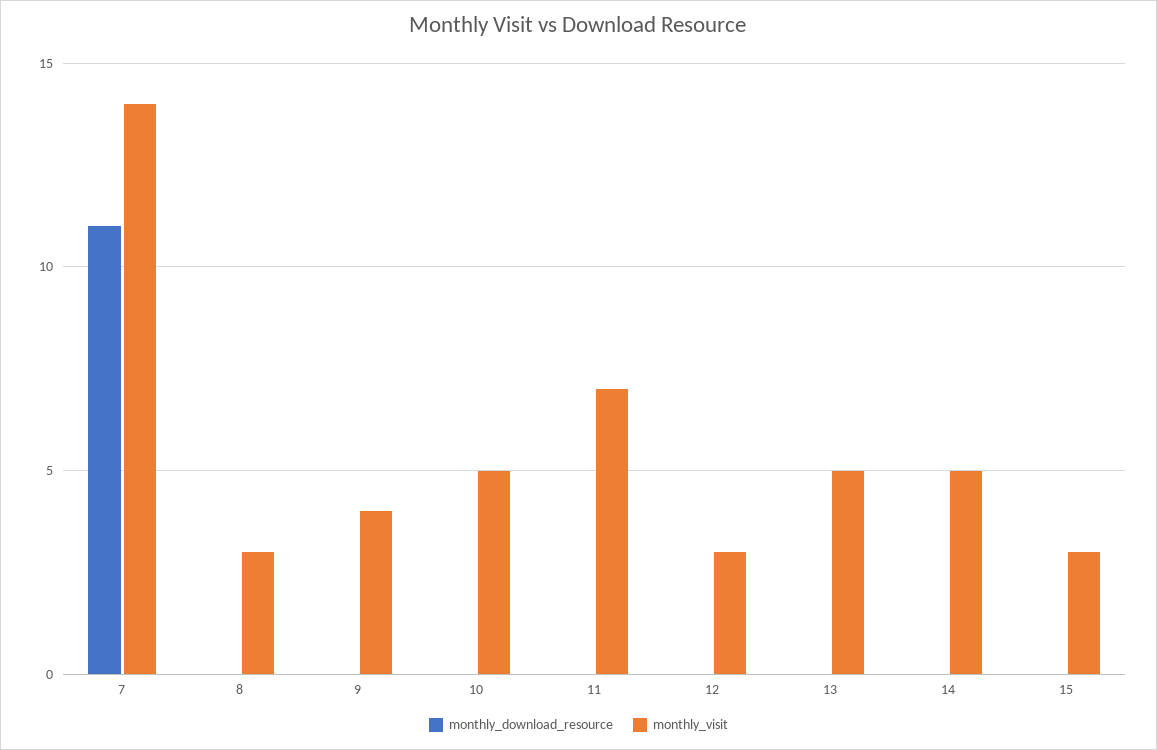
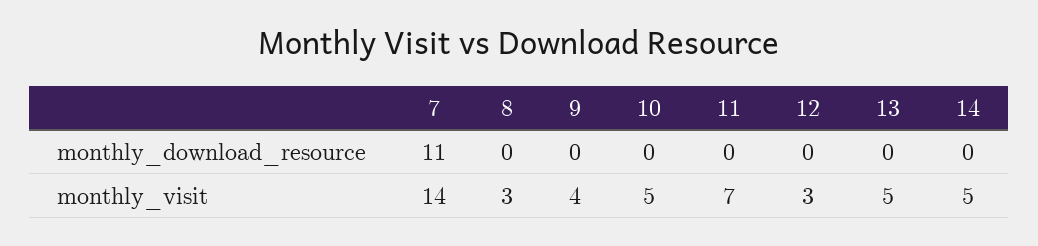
monthly_download_resource, 15: 0 -> none
monthly_visit, 15: 3 -> none

